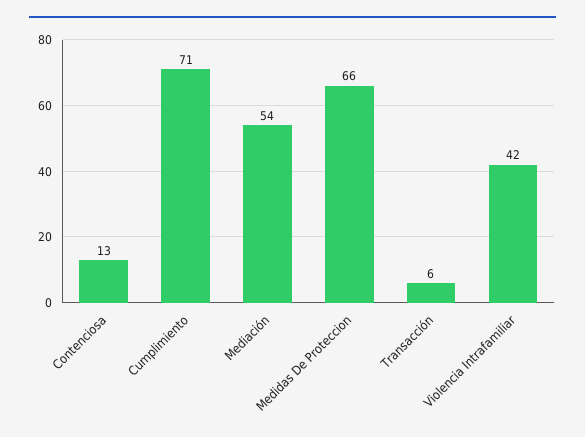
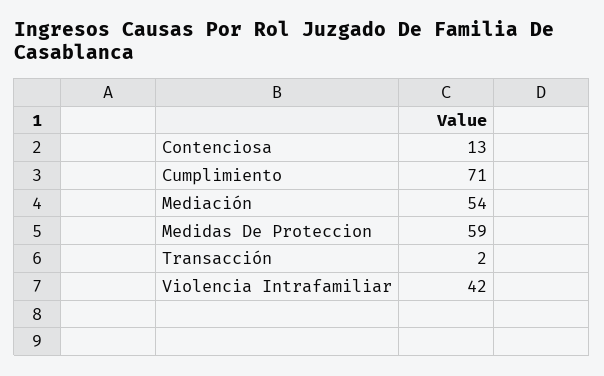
Medidas De Proteccion: 66 -> 59
Transacción: 6 -> 2

